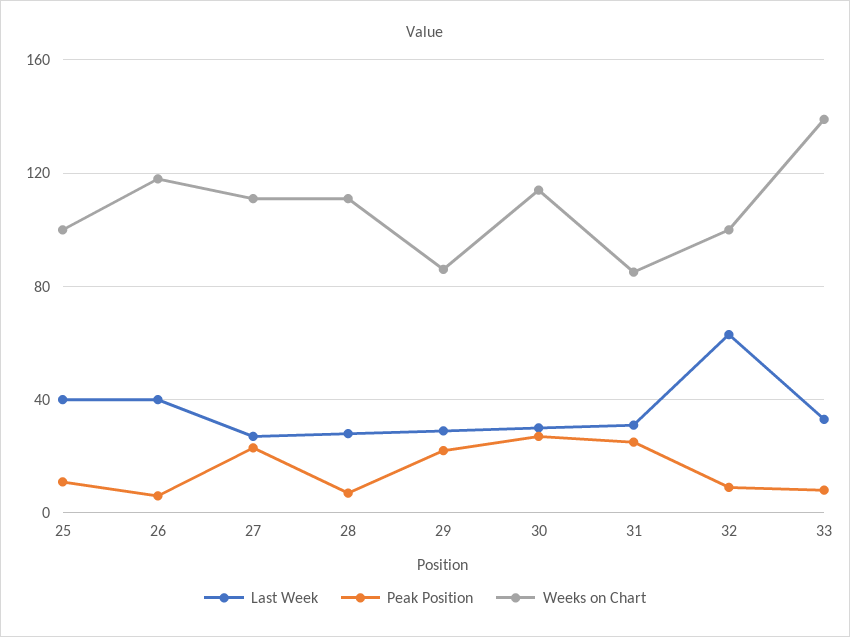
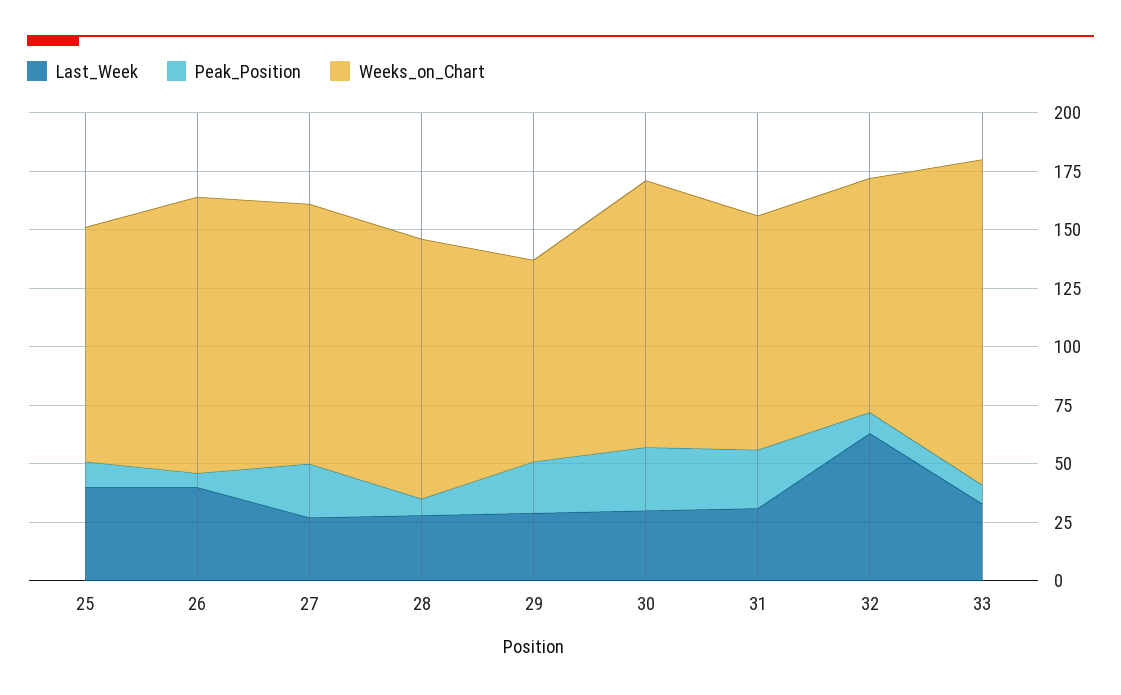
Weeks on Chart, 31: 85 -> 100

